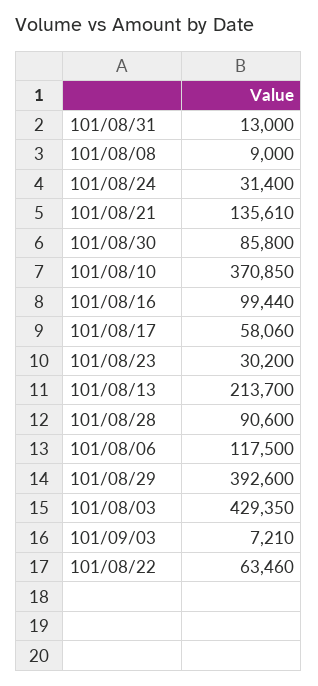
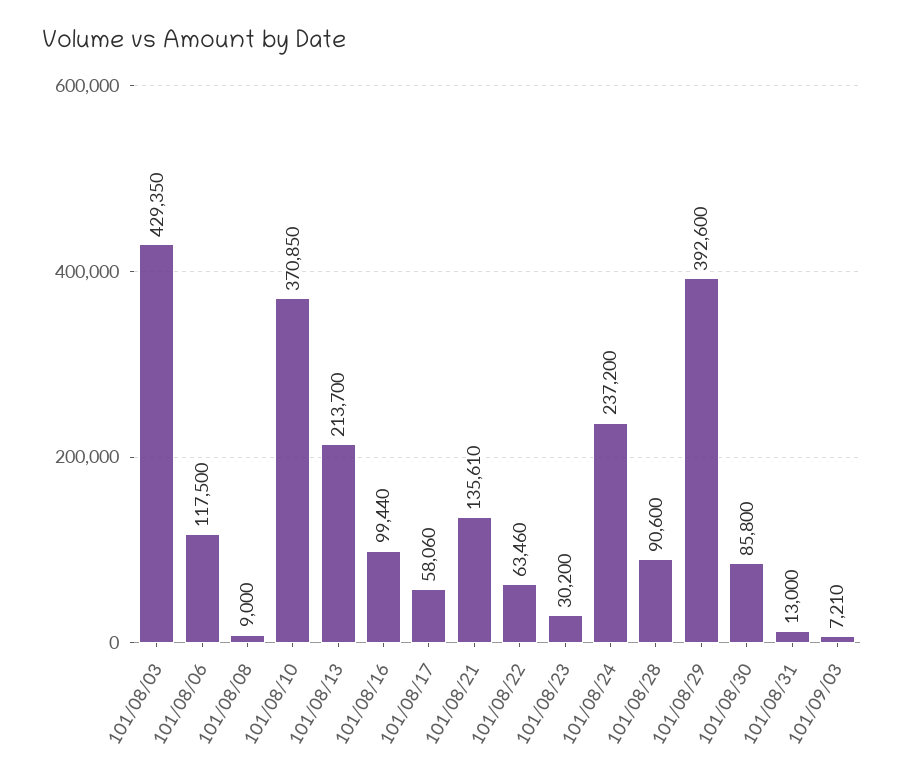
101/08/24: 31400 -> 237200

